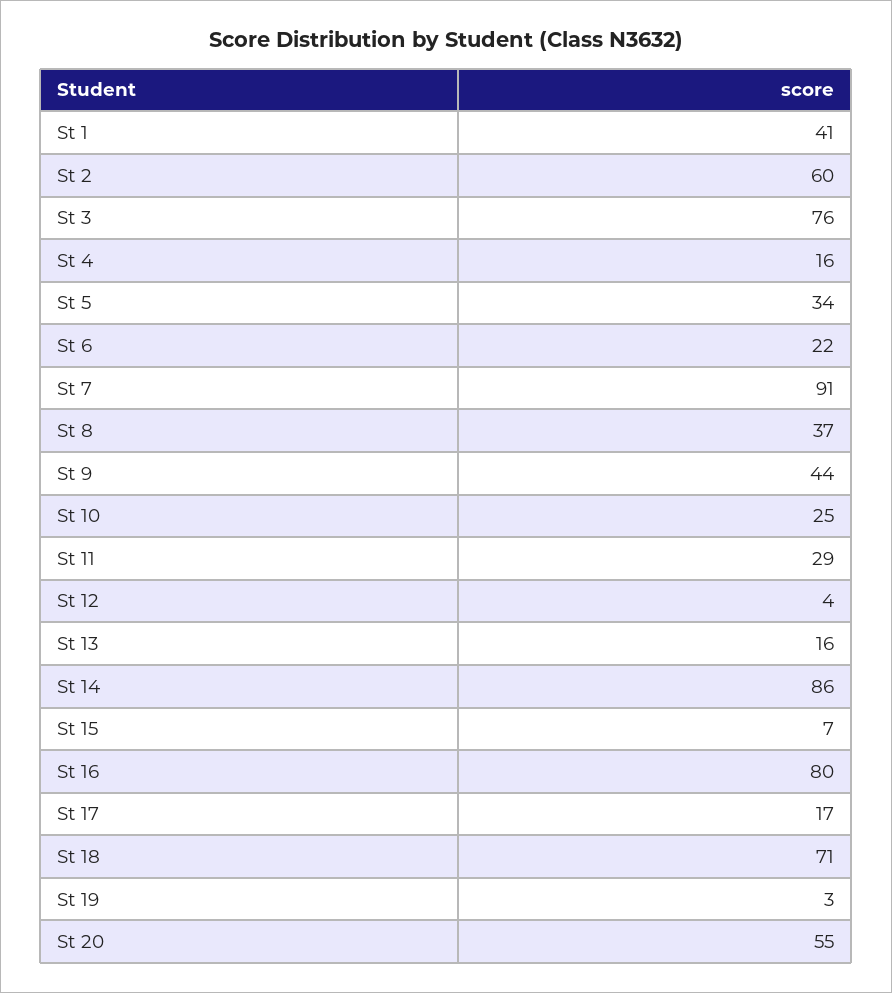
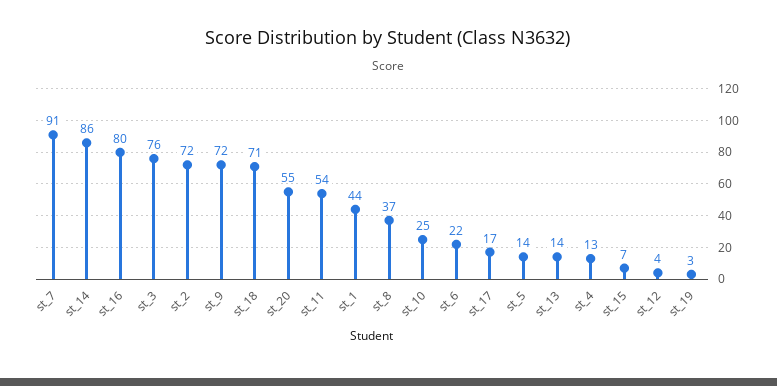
St 1: 41 -> 44
St 2: 60 -> 72
St 4: 16 -> 13
St 5: 34 -> 14
St 9: 44 -> 72
St 11: 29 -> 54
St 13: 16 -> 14

